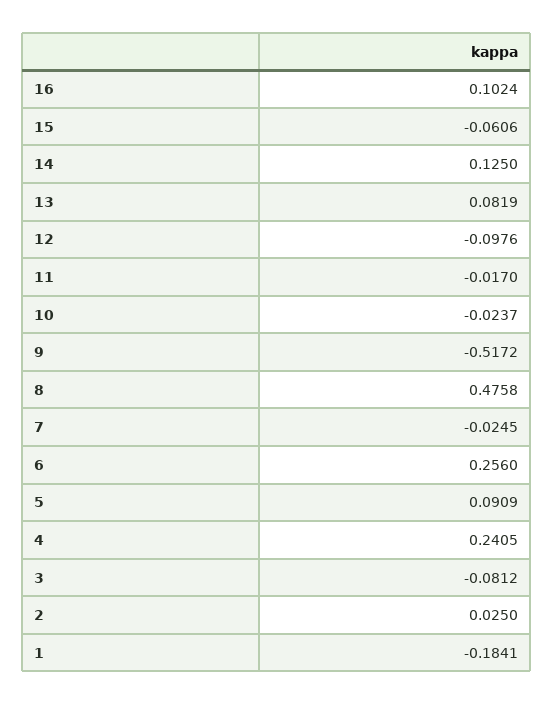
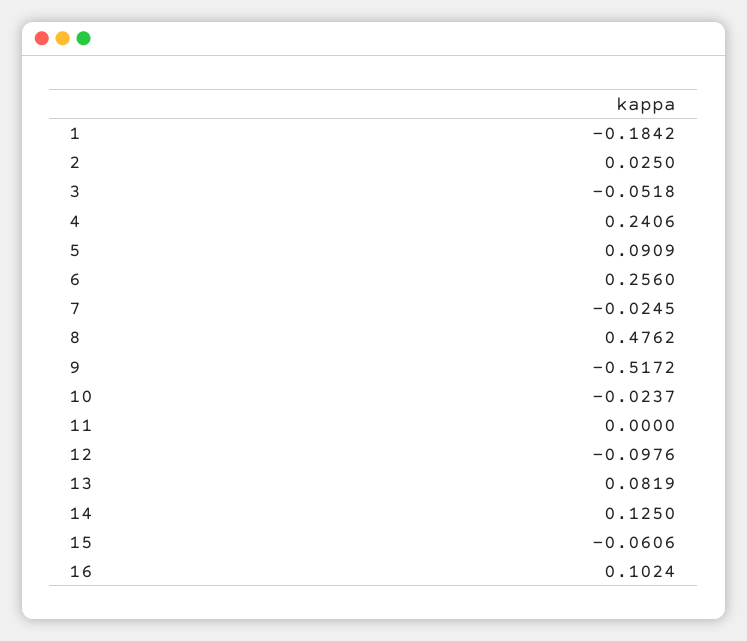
11: -0.017 -> 0
8: 0.4758 -> 0.4762
4: 0.2405 -> 0.2406
3: -0.0812 -> -0.0518
1: -0.1841 -> -0.1842

